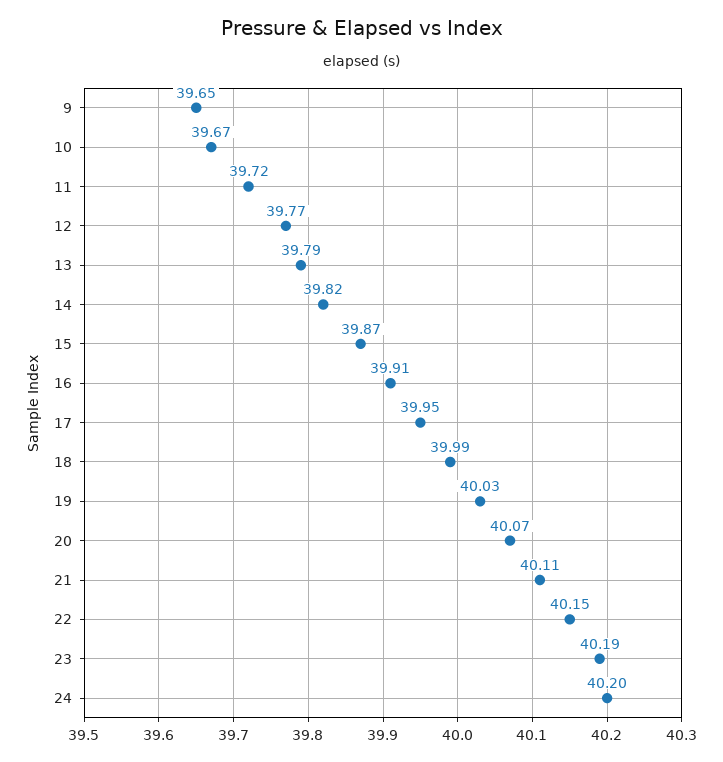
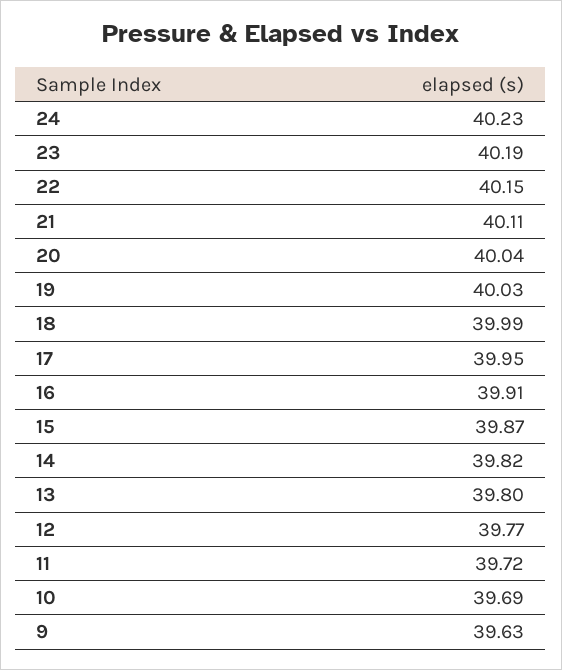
9: 39.65 -> 39.63
10: 39.67 -> 39.69
13: 39.79 -> 39.8
20: 40.07 -> 40.04
24: 40.2 -> 40.23

